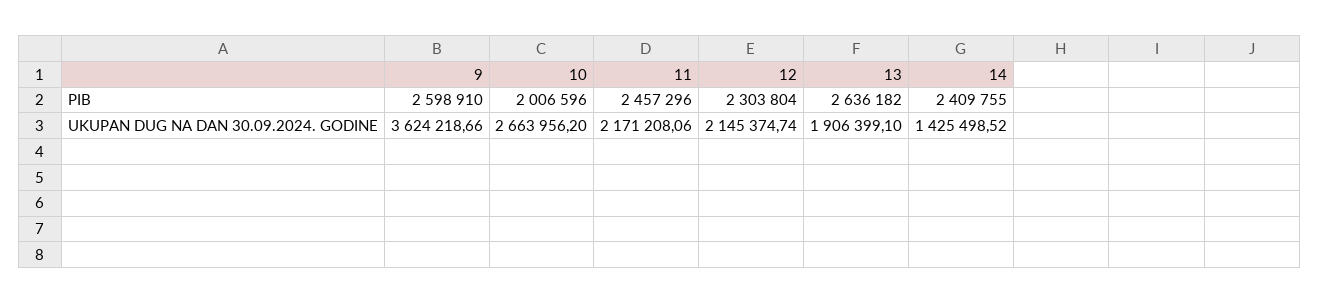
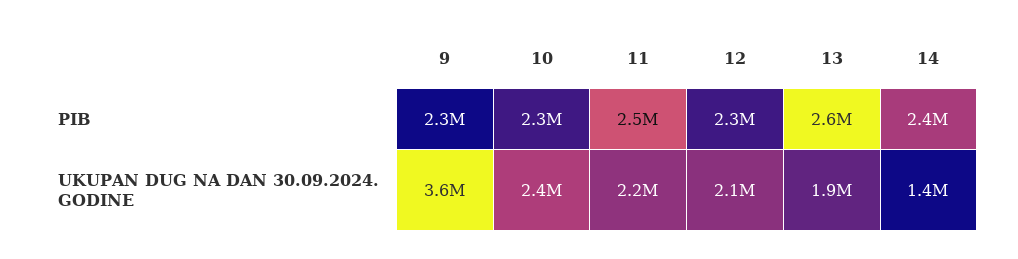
9, PIB: 2598910 -> 2300000
10, PIB: 2006596 -> 2300000
10, UKUPAN DUG NA DAN 30.09.2024. GODINE: 2663956.2 -> 2400000

